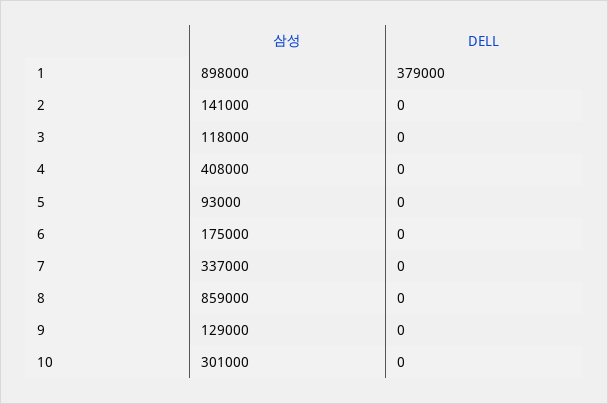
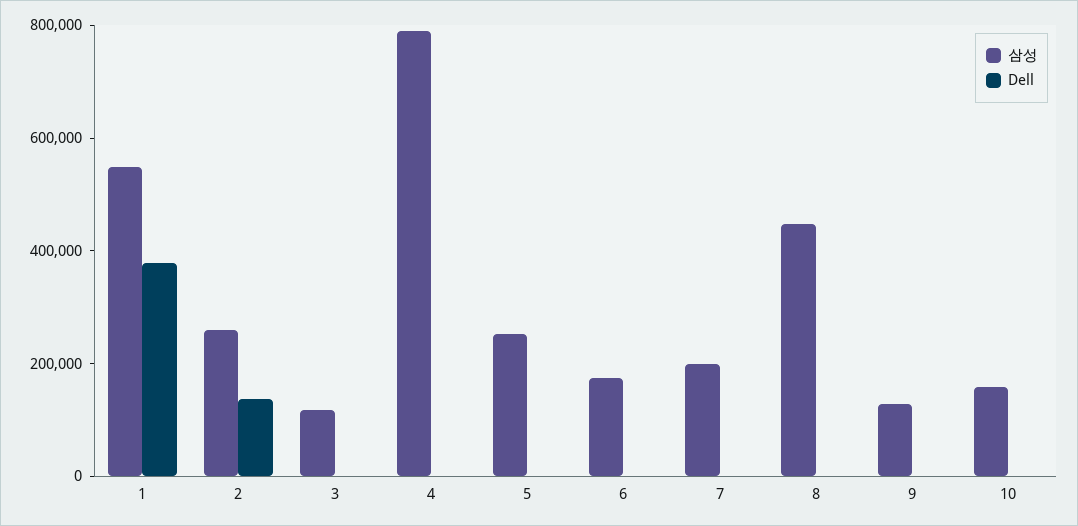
삼성, 1: 898000 -> 550000
삼성, 2: 141000 -> 250000
DELL, 2: 0 -> 150000
삼성, 4: 408000 -> 800000
삼성, 5: 93000 -> 250000
삼성, 7: 337000 -> 200000
삼성, 8: 859000 -> 450000
삼성, 10: 301000 -> 150000

